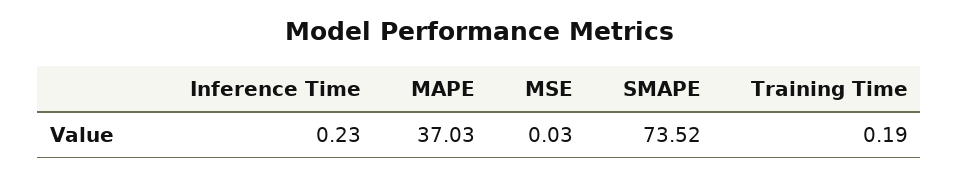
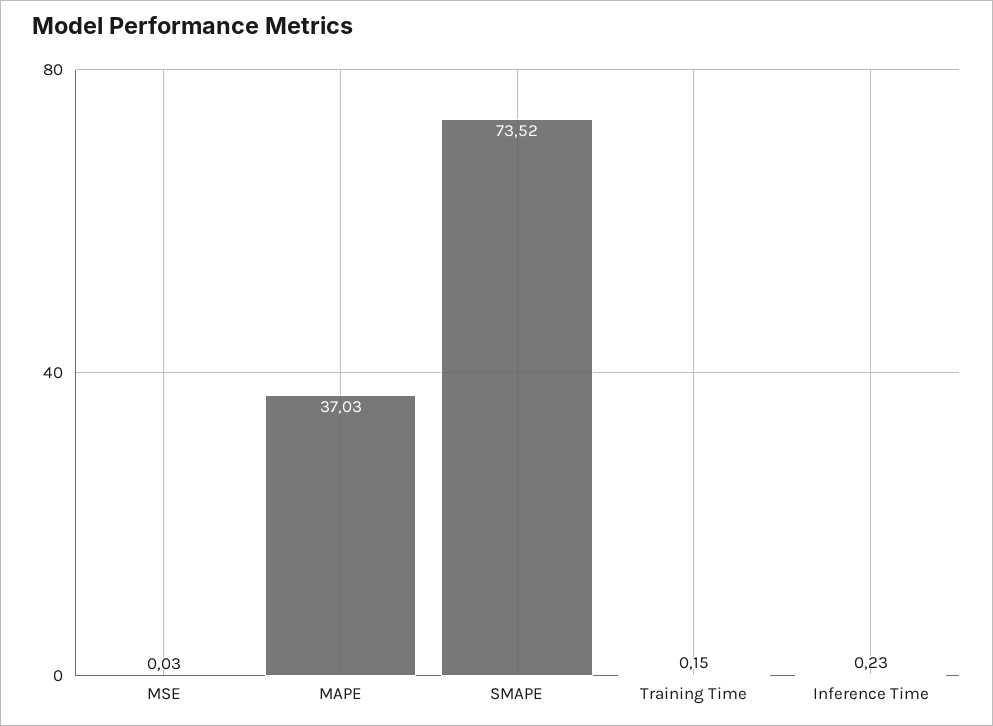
Training Time: 0.19 -> 0.15

